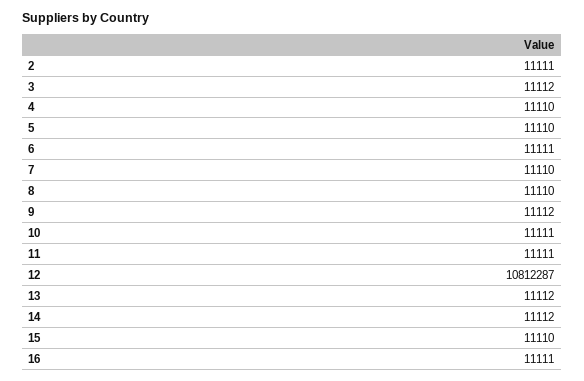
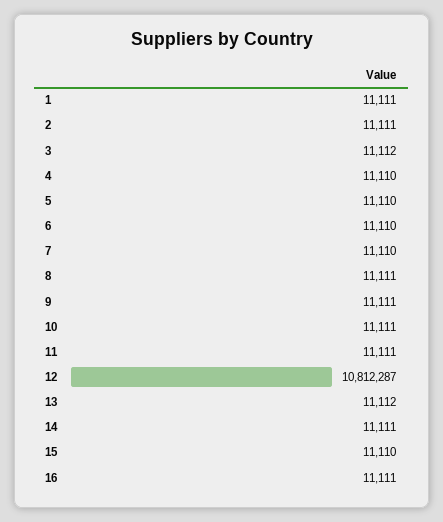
6: 11111 -> 11110
8: 11110 -> 11111
9: 11112 -> 11111
14: 11112 -> 11111
1: none -> 11111

